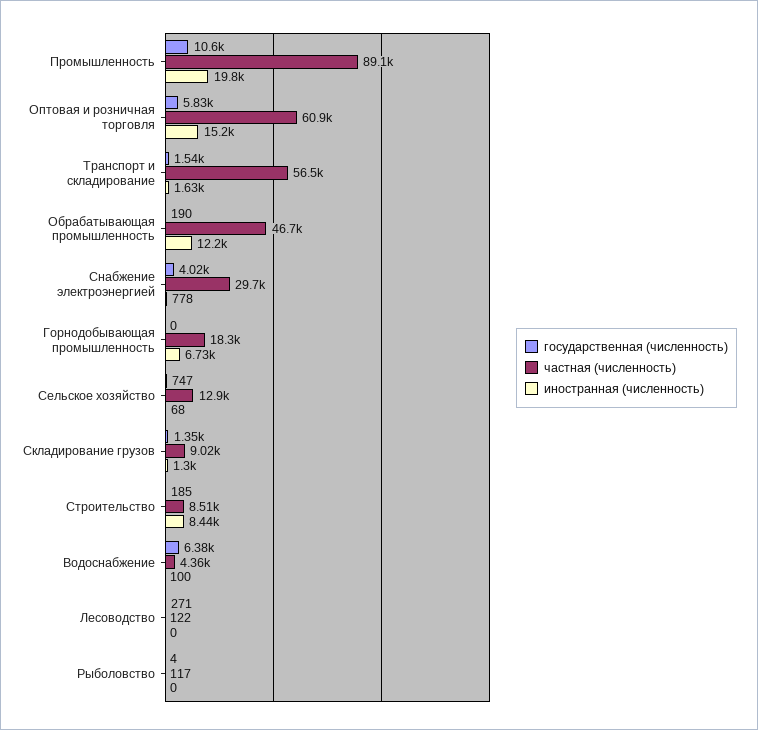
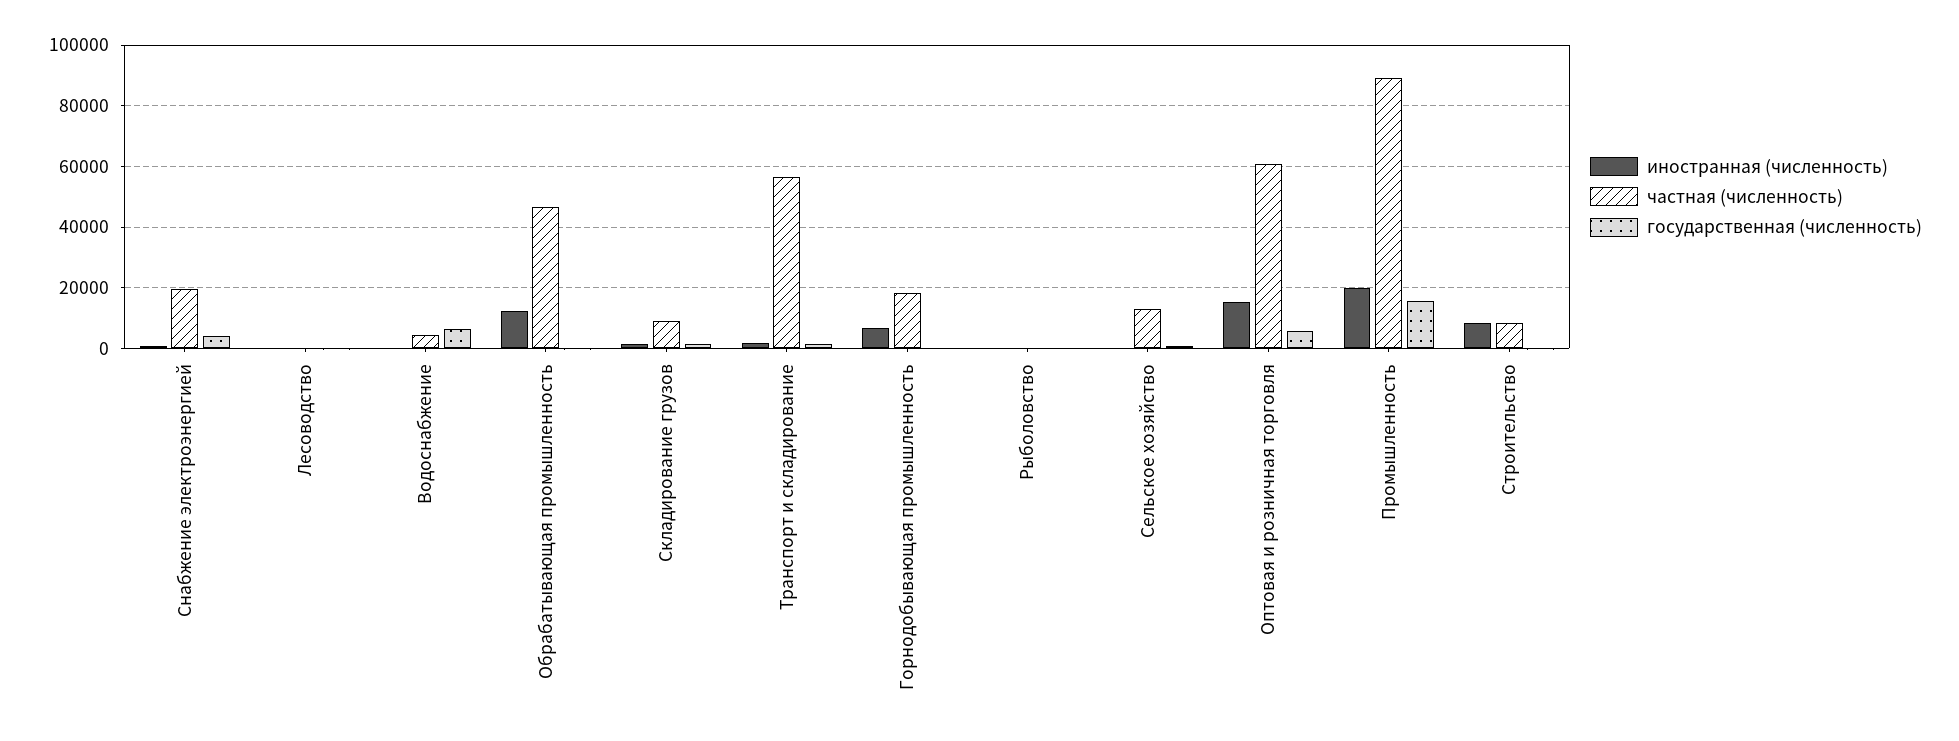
государственная (численность), Промышленность: 10600 -> 16000
частная (численность), Снабжение электроэнергией: 29700 -> 20000

